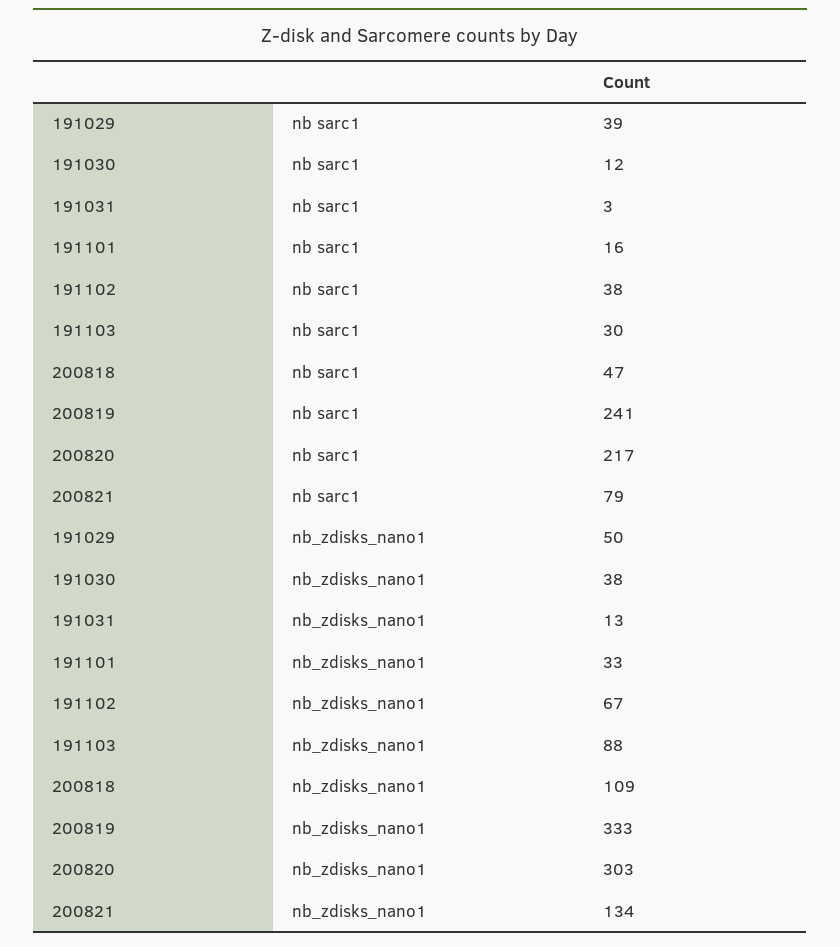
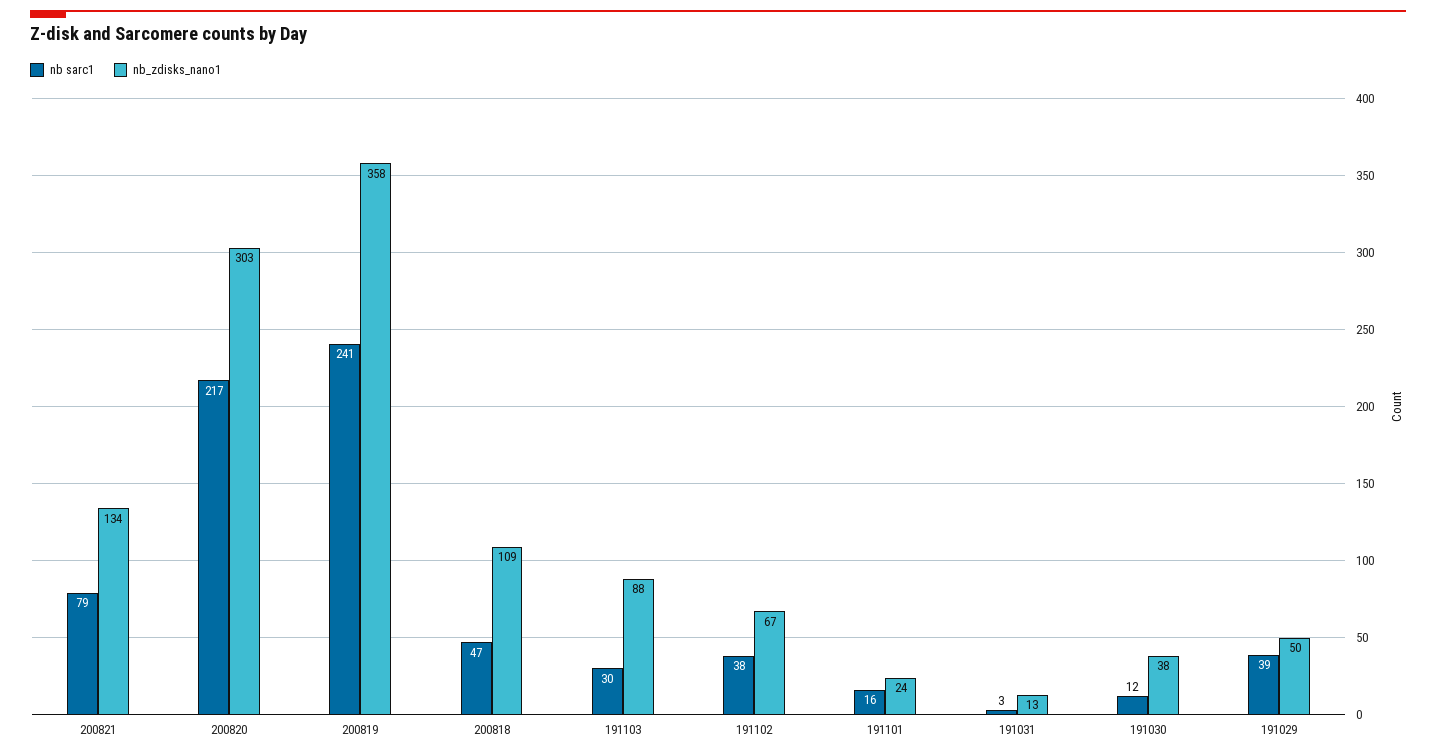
nb_zdisks_nano1, 191101: 33 -> 24
nb_zdisks_nano1, 200819: 333 -> 358

